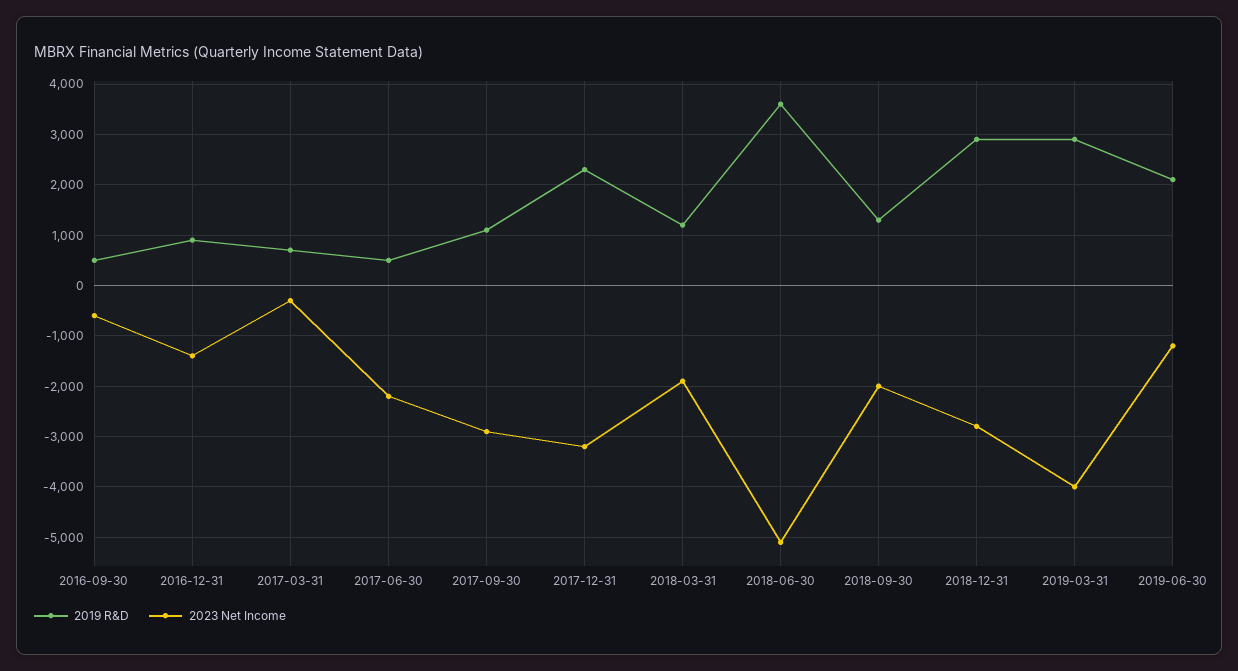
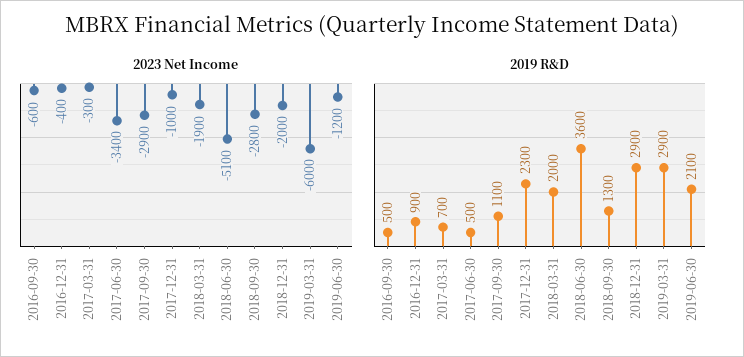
2023 Net Income, 2016-12-31: -1400 -> -400
2023 Net Income, 2017-06-30: -2200 -> -3400
2023 Net Income, 2017-12-31: -3200 -> -1000
2019 R&D, 2018-03-31: 1200 -> 2000
2023 Net Income, 2018-09-30: -2000 -> -2800
2023 Net Income, 2018-12-31: -2800 -> -2000
2023 Net Income, 2019-03-31: -4000 -> -6000

